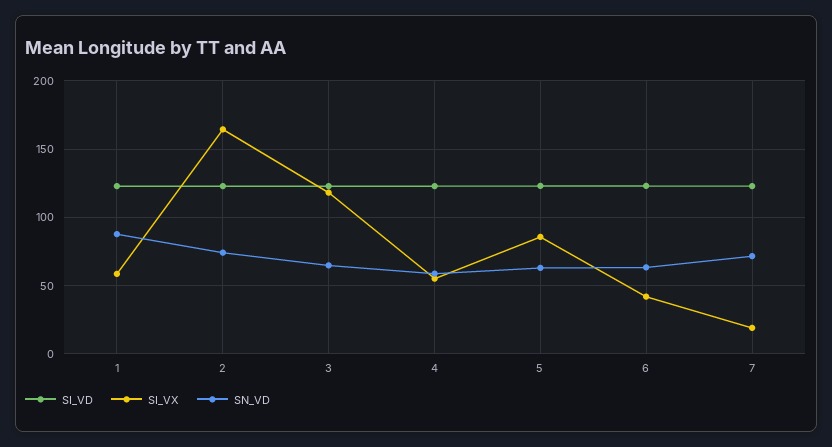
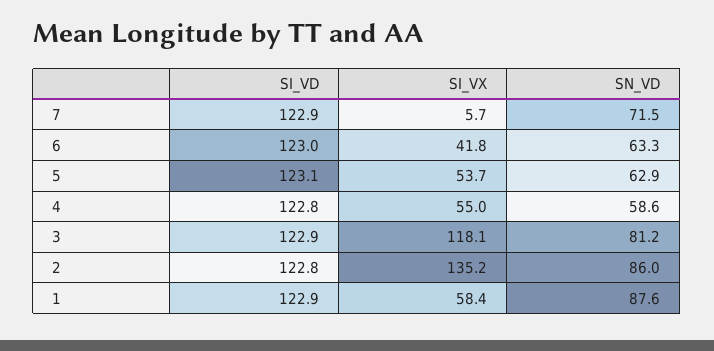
SI_VX, 2: 165 -> 135.2
SN_VD, 2: 75 -> 86
SN_VD, 3: 65 -> 81.2
SI_VX, 5: 85 -> 53.7
SI_VX, 7: 20 -> 5.7

